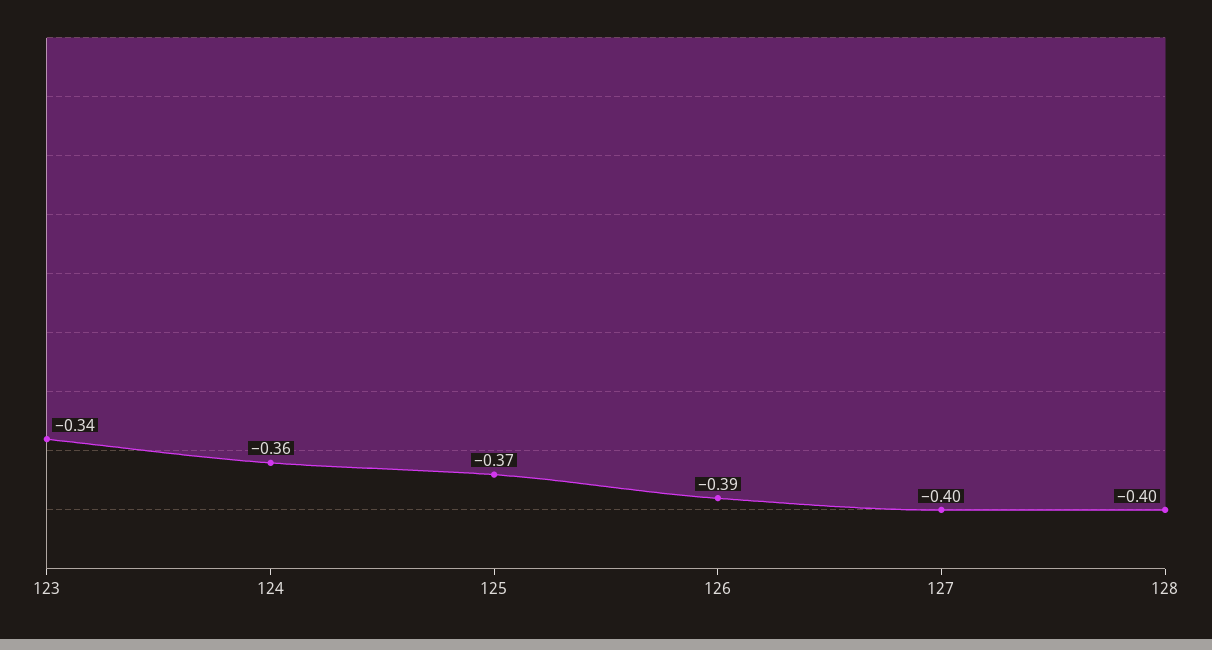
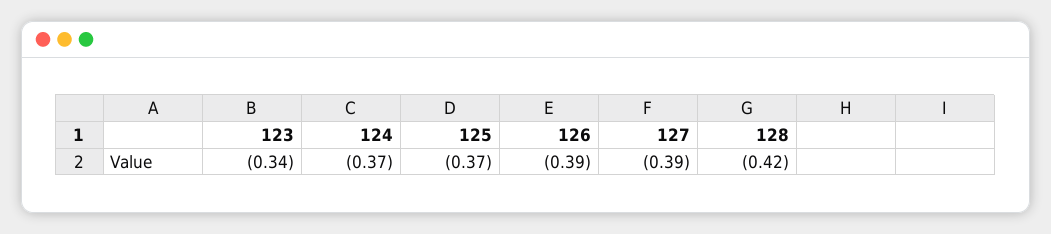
124: -0.36 -> -0.37
127: -0.4 -> -0.39
128: -0.4 -> -0.42

